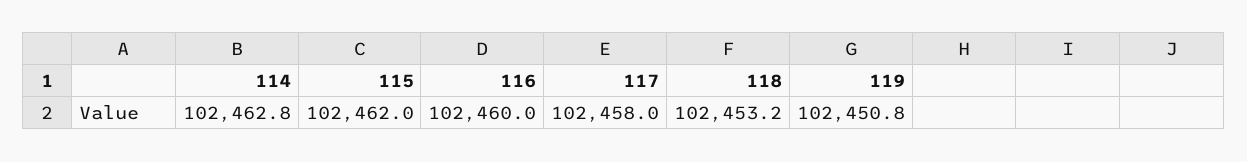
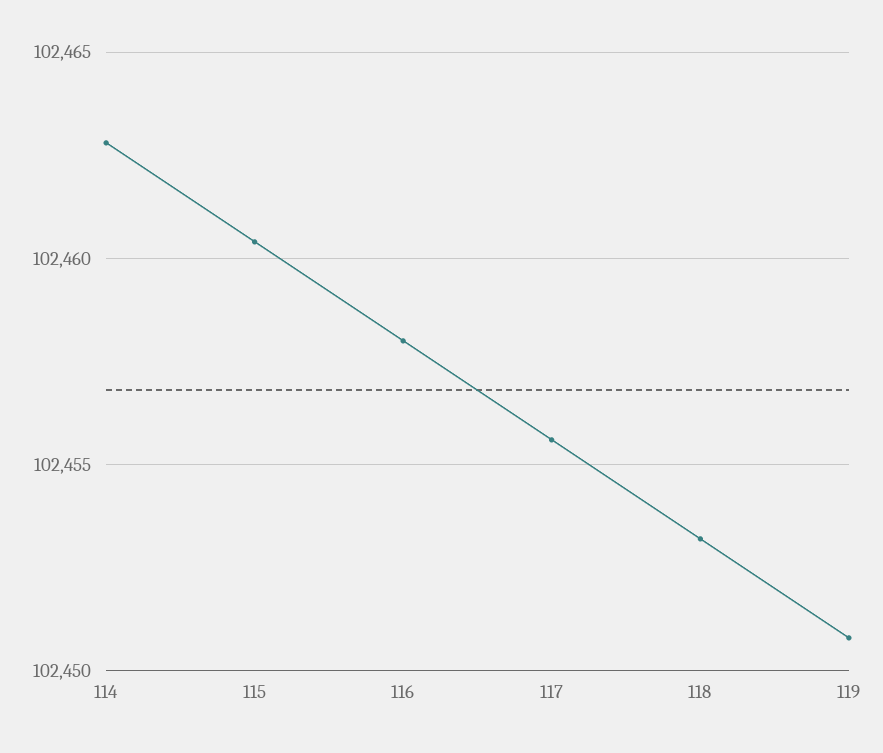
115: 102462 -> 102460.5
116: 102460 -> 102458
117: 102458 -> 102455.5

